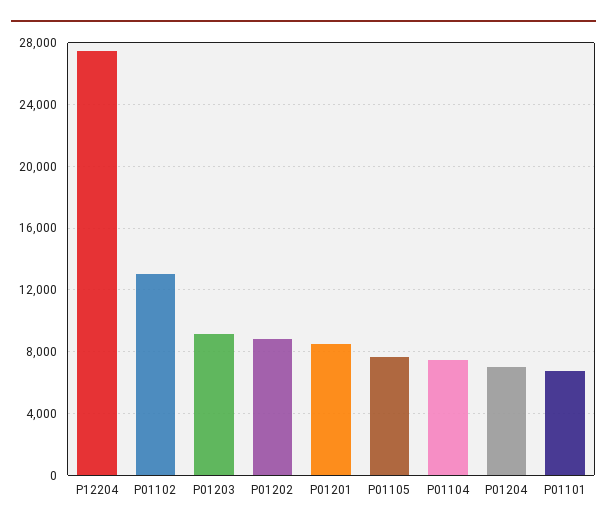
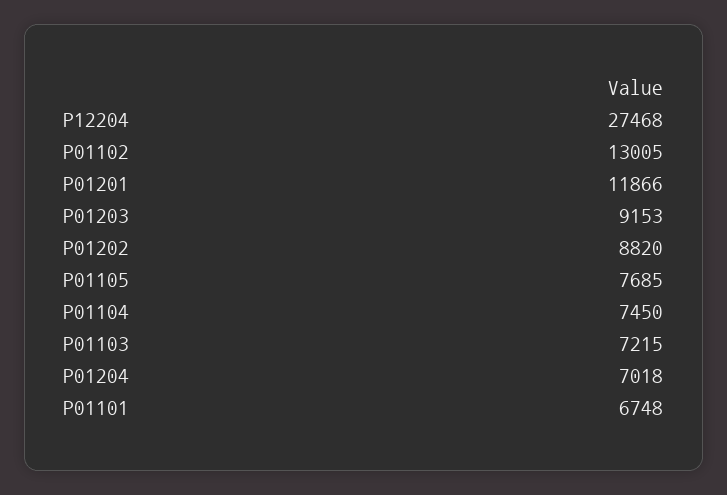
P01201: 8500 -> 11866
P01103: none -> 7215

